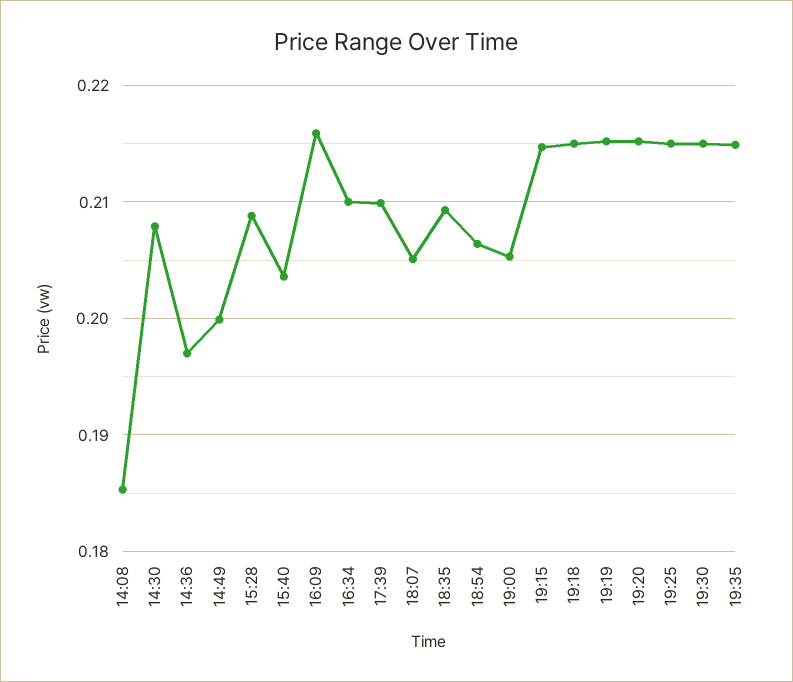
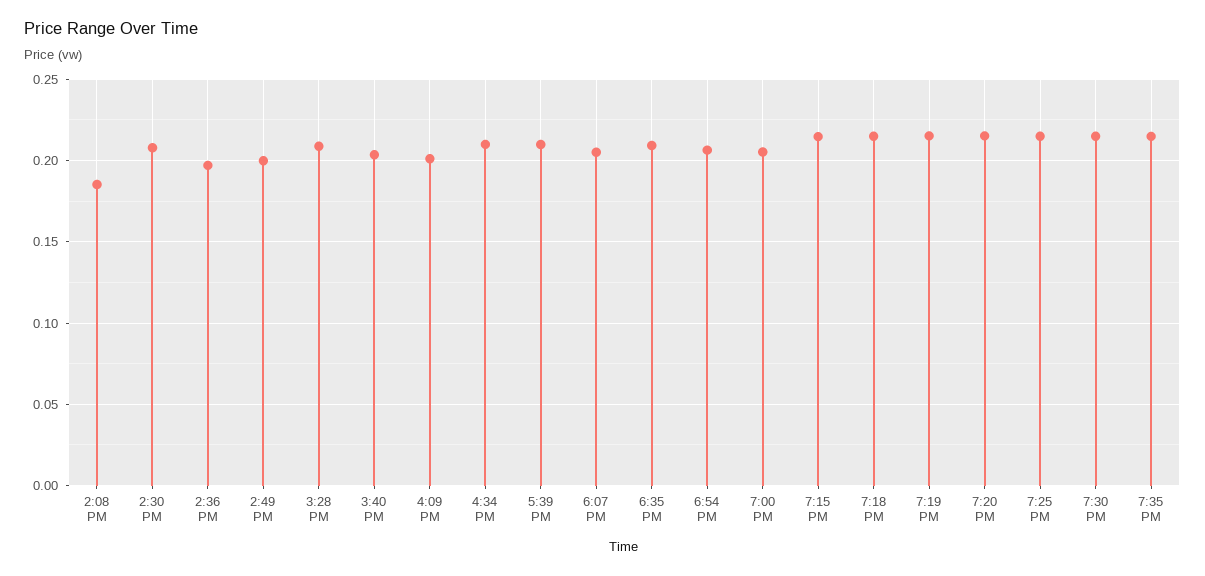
16:09: 0.216 -> 0.2

